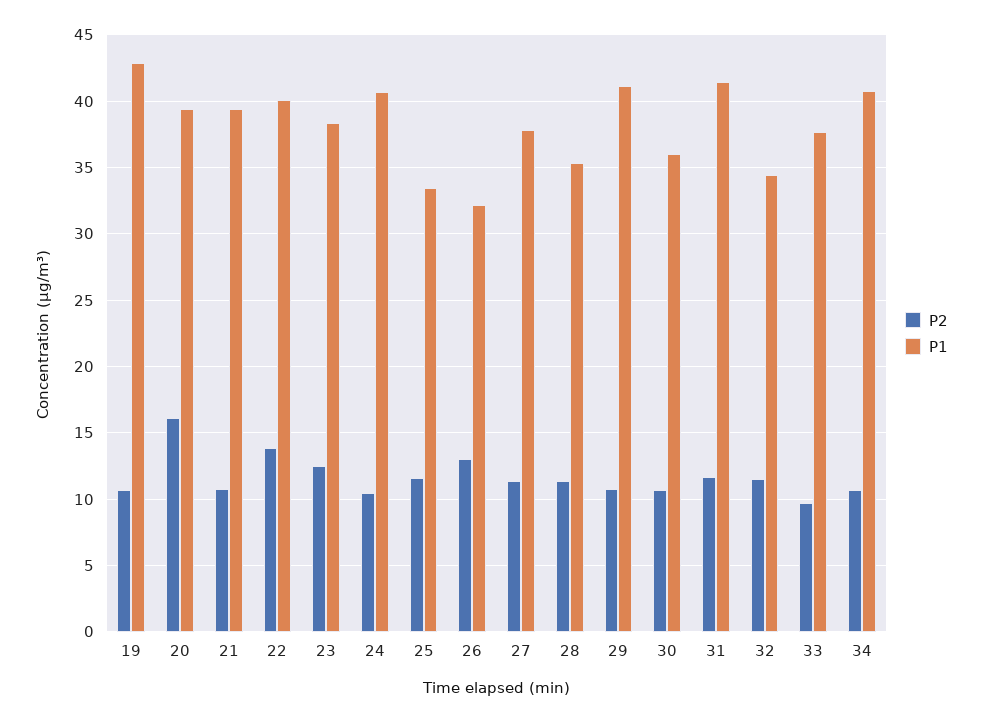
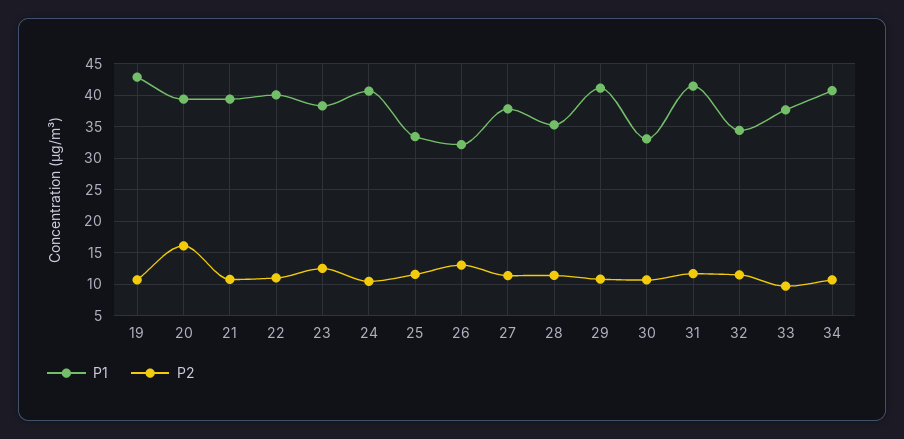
P2, 22: 14 -> 11
P1, 30: 36 -> 33

